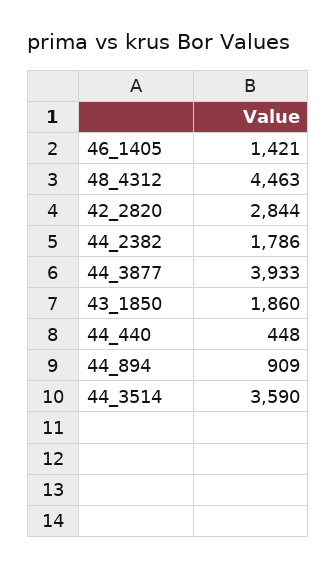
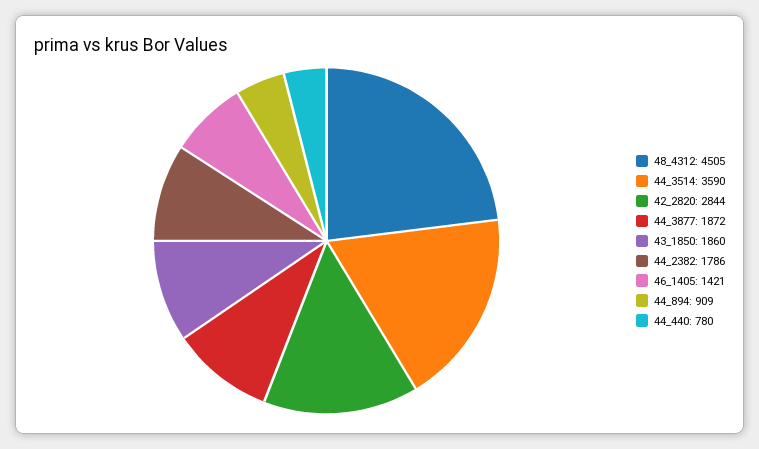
48_4312: 4463 -> 4505
44_3877: 3933 -> 1872
44_440: 448 -> 780

